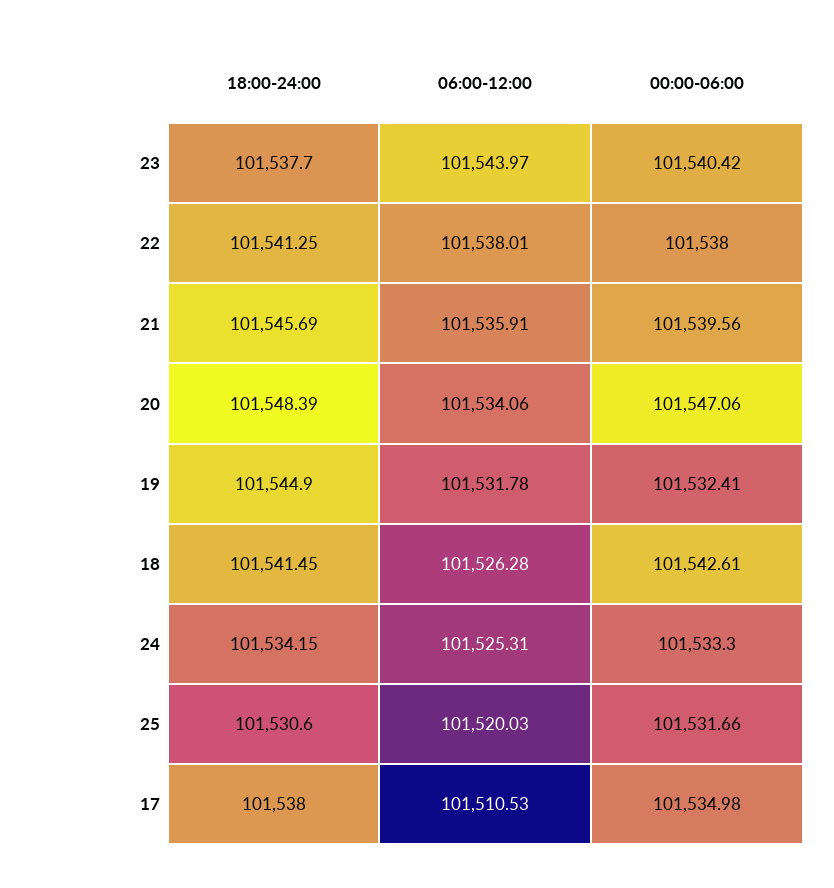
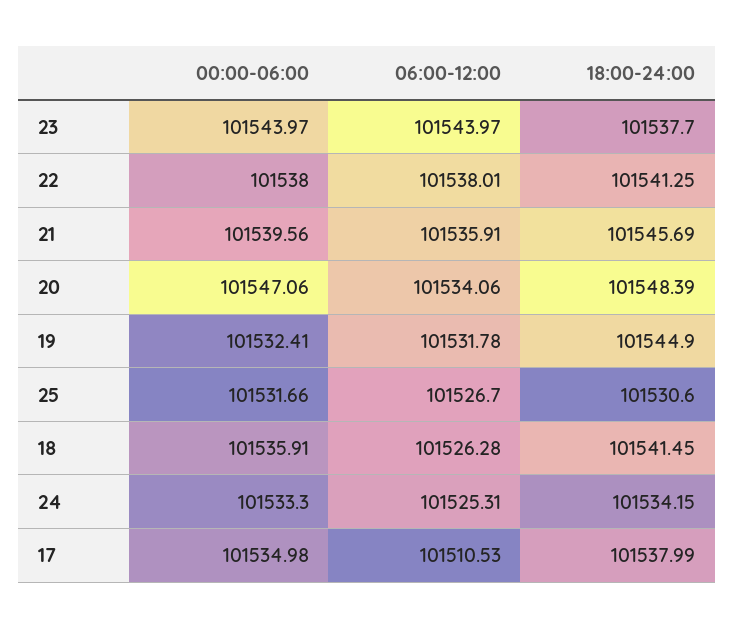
00:00-06:00, 23: 101540.42 -> 101543.97
00:00-06:00, 18: 101542.61 -> 101535.91
06:00-12:00, 25: 101520.03 -> 101526.7
18:00-24:00, 17: 101538 -> 101537.99

